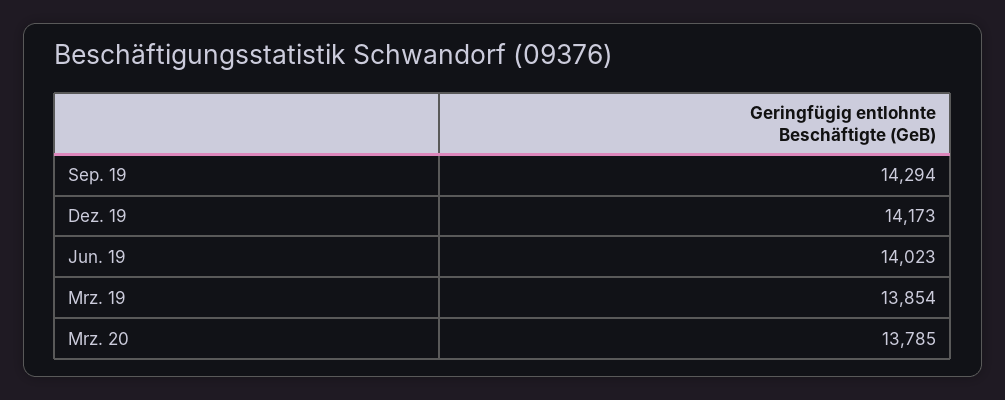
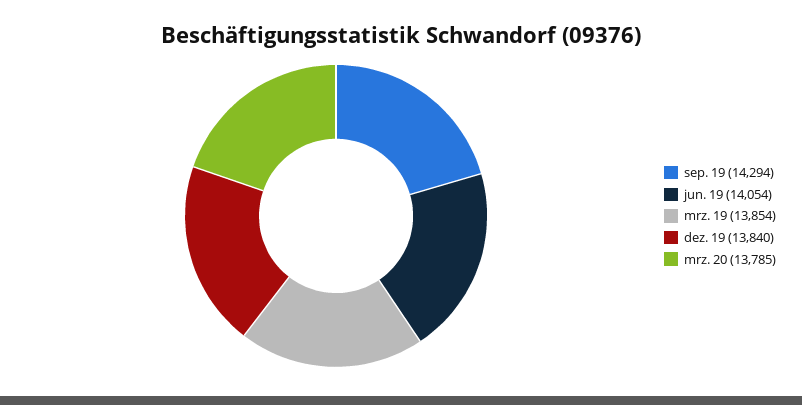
Dez. 19: 14173 -> 13840
Jun. 19: 14023 -> 14054

